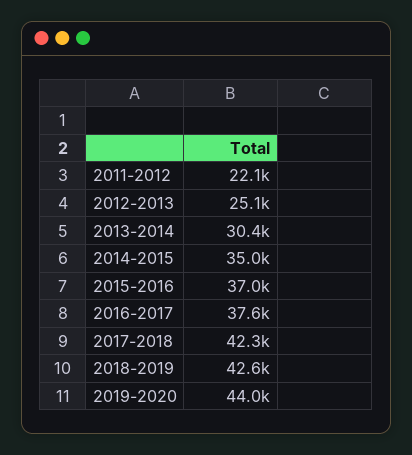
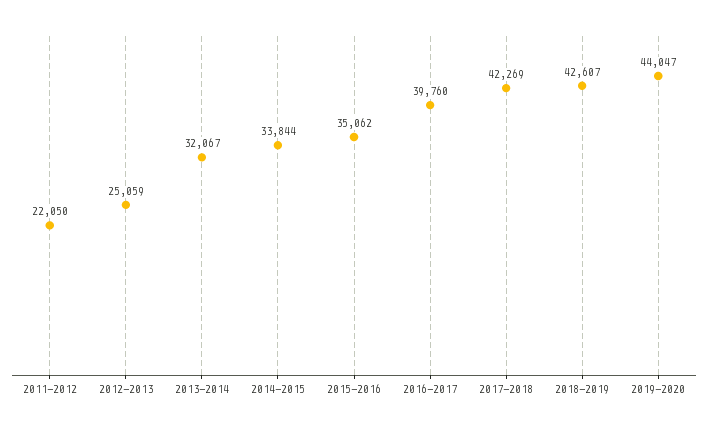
2013-2014: 30400 -> 32067
2014-2015: 35000 -> 33844
2015-2016: 37000 -> 35062
2016-2017: 37600 -> 39760

